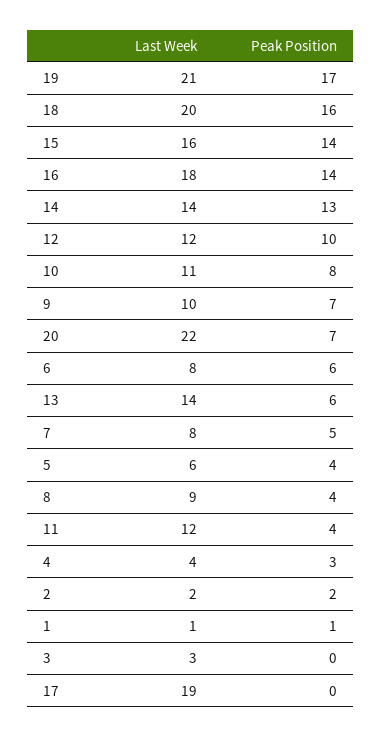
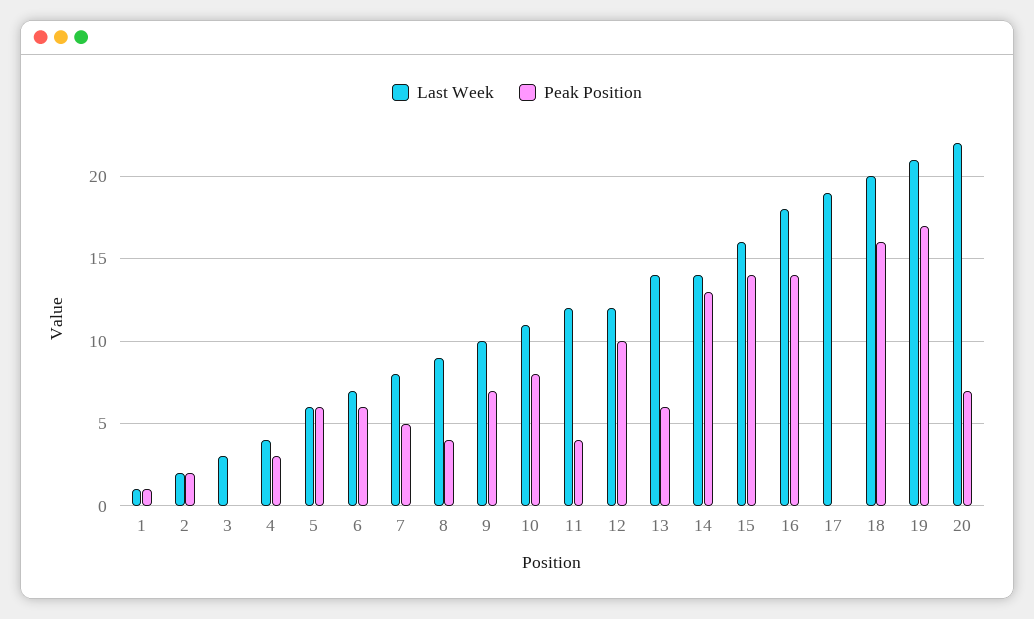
Last Week, 6: 8 -> 7
Peak Position, 5: 4 -> 6

